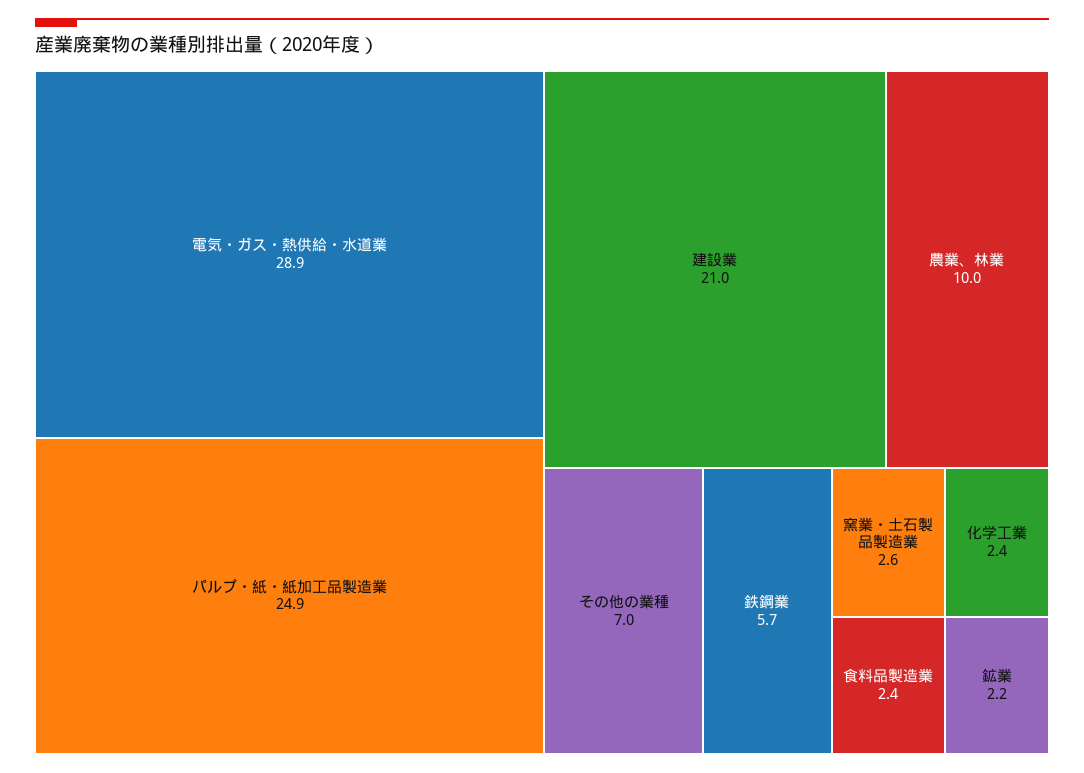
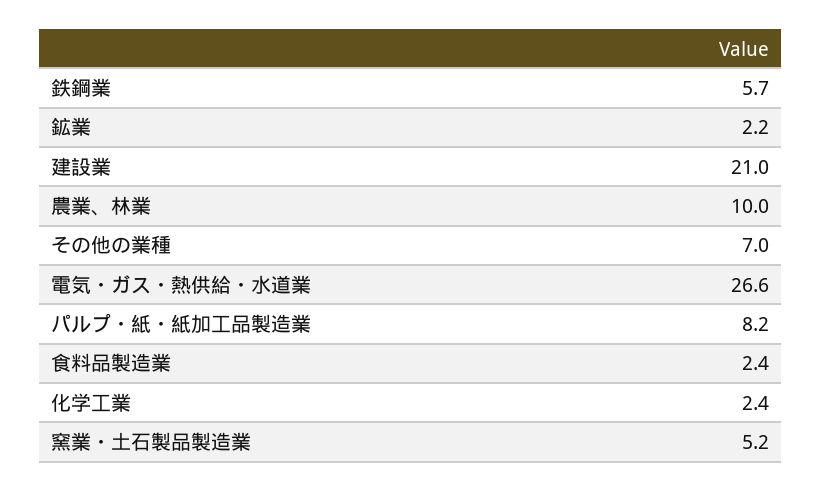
電気・ガス・熱供給・水道業: 28.9 -> 26.6
パルプ・紙・紙加工品製造業: 24.9 -> 8.2
窯業・土石製品製造業: 2.6 -> 5.2

